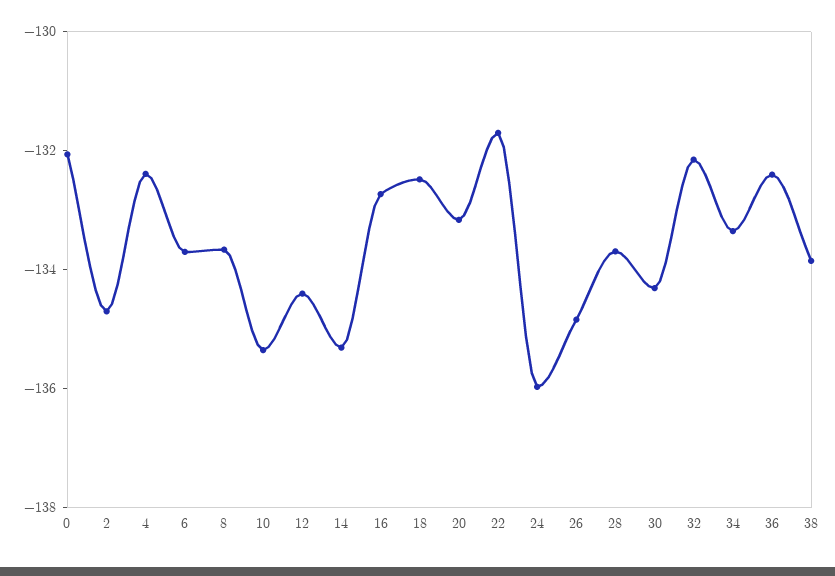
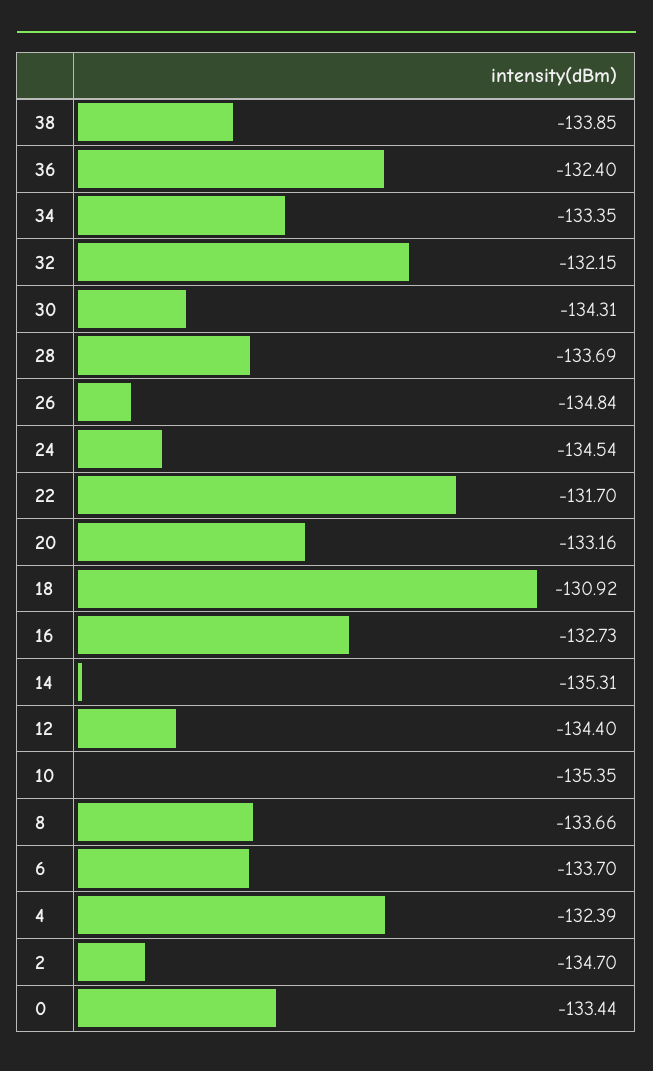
0: -132 -> -133.44
18: -132.5 -> -130.92
24: -136 -> -134.54

